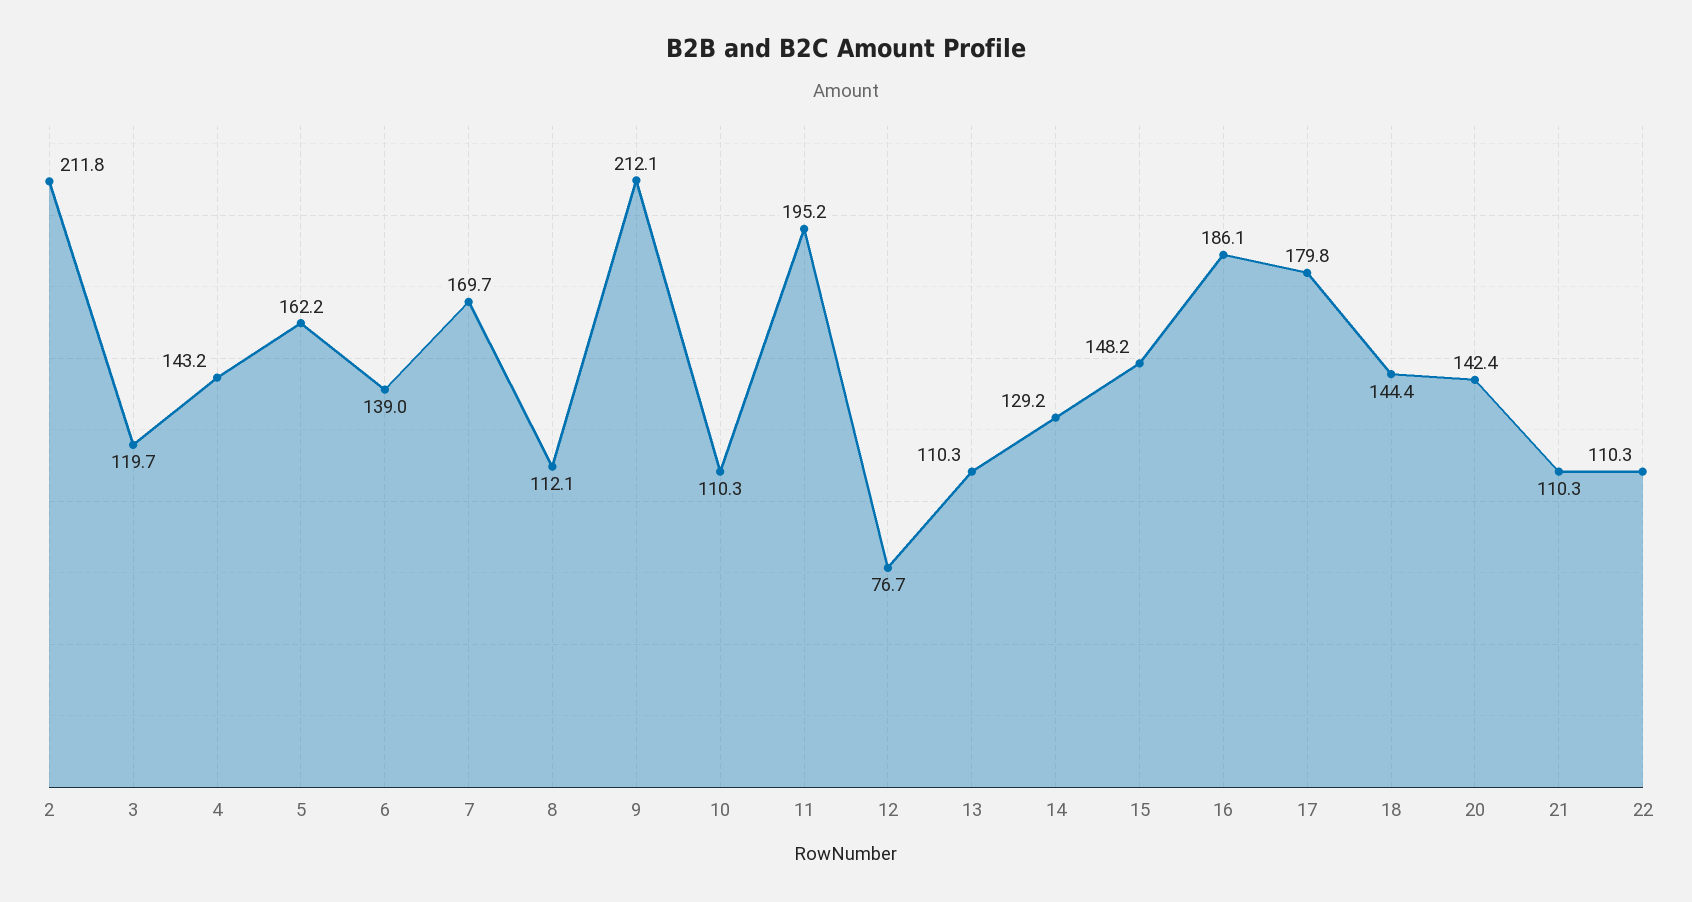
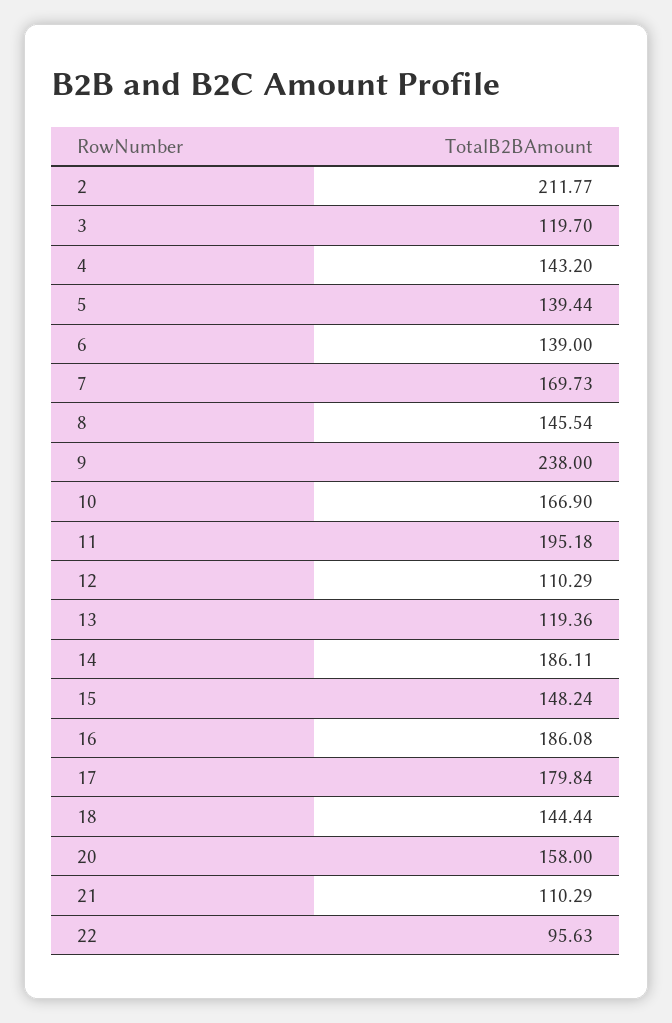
5: 162.2 -> 139.44
8: 112.1 -> 145.54
9: 212.1 -> 238
10: 110.3 -> 166.9
12: 76.7 -> 110.29
13: 110.3 -> 119.36
14: 129.2 -> 186.11
20: 142.4 -> 158
22: 110.3 -> 95.63

